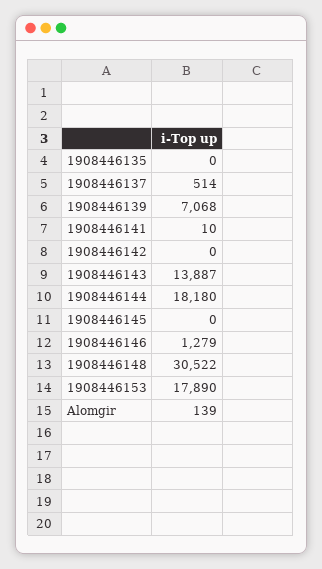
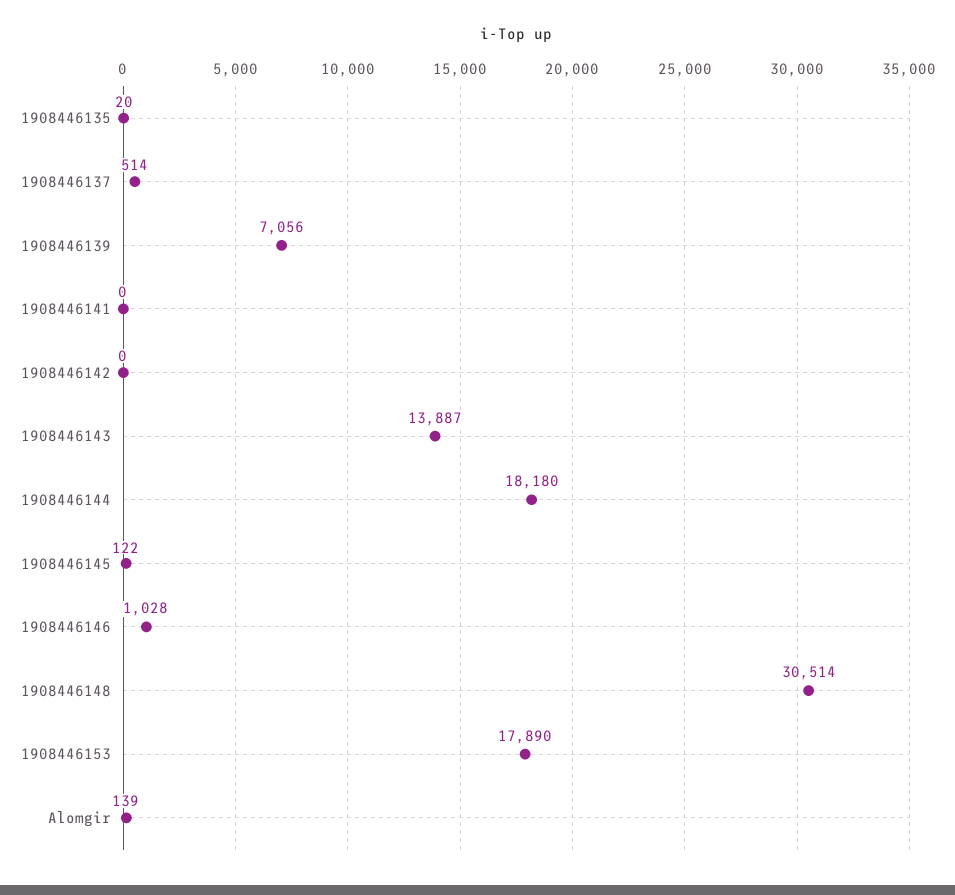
1908446135: 0 -> 20
1908446139: 7068 -> 7056
1908446141: 10 -> 0
1908446145: 0 -> 122
1908446146: 1279 -> 1028
1908446148: 30522 -> 30514

